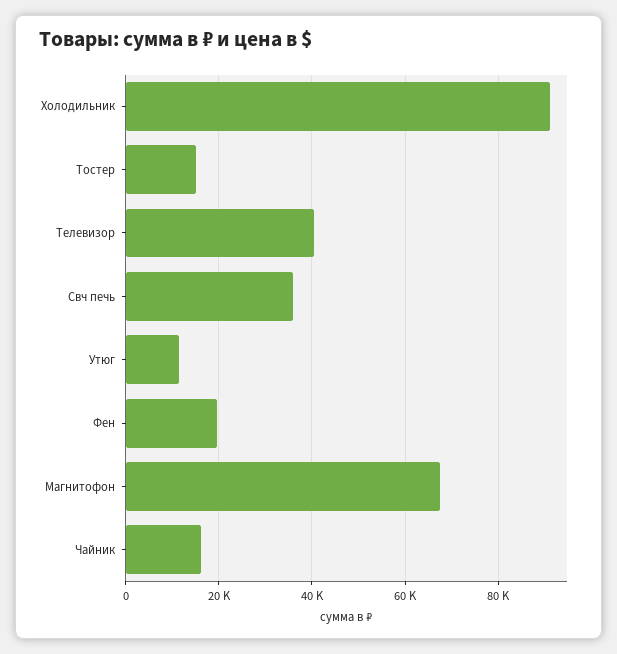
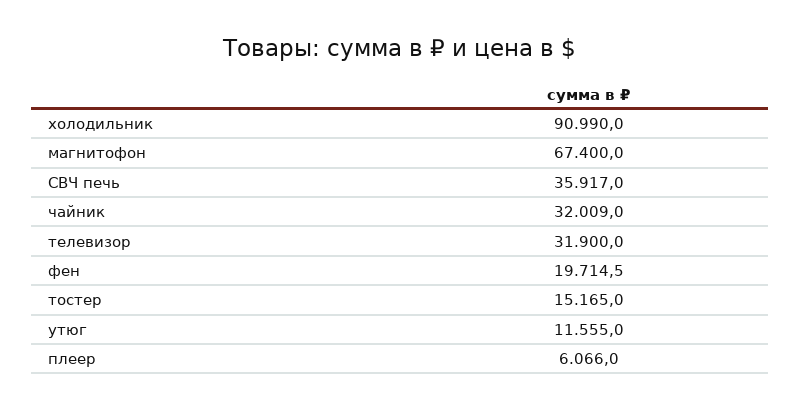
Телевизор: 40000 -> 31900
Чайник: 16000 -> 32009
плеер: none -> 6066

